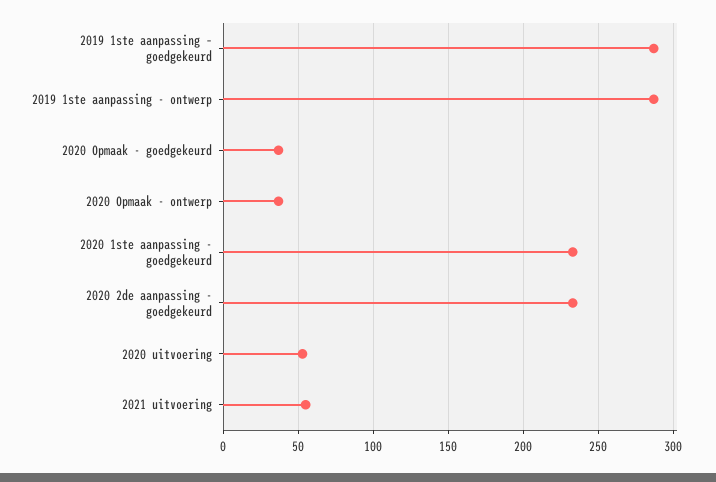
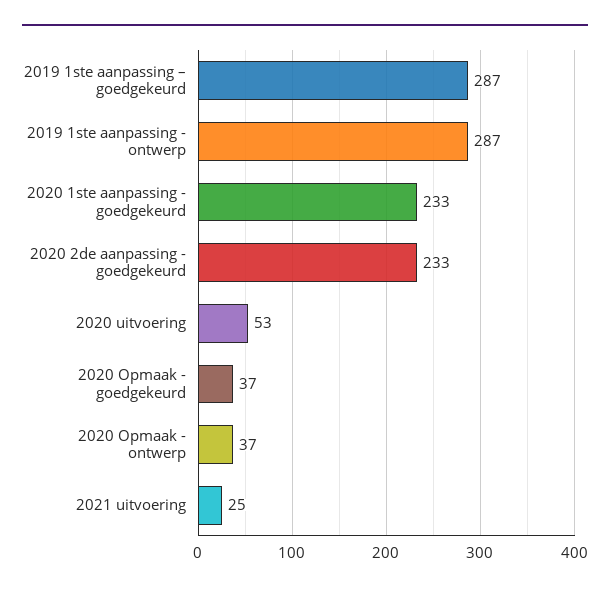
2021 uitvoering: 55 -> 25

